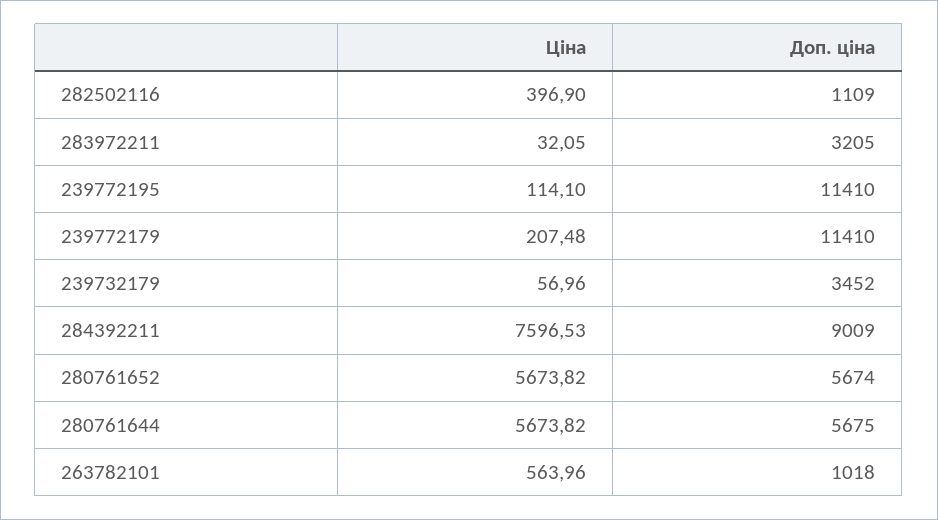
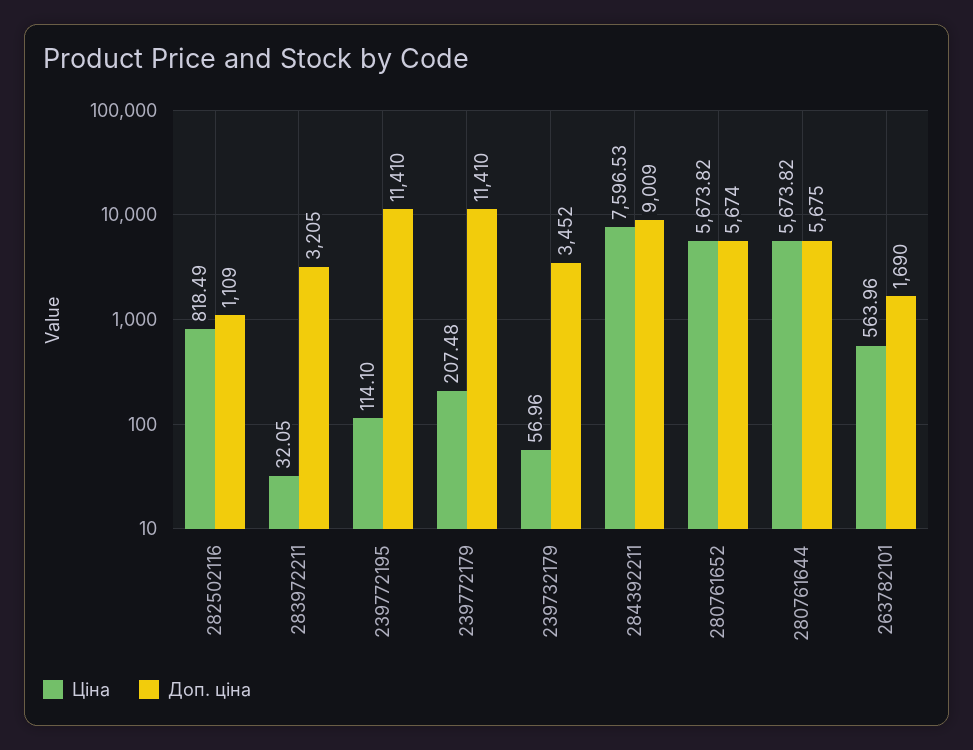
Ціна, 282502116: 396.9 -> 818.49
Доп. ціна, 263782101: 1018 -> 1690

